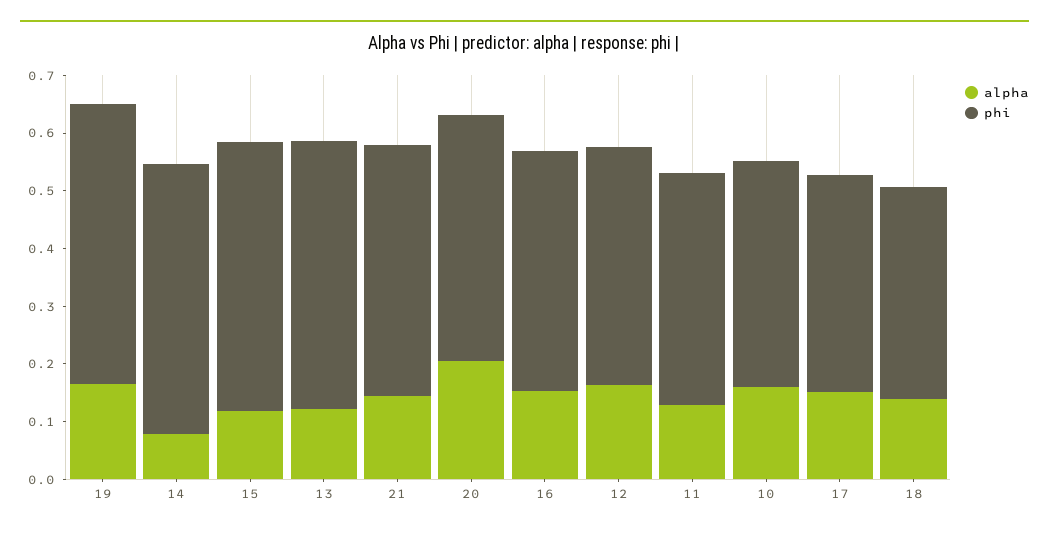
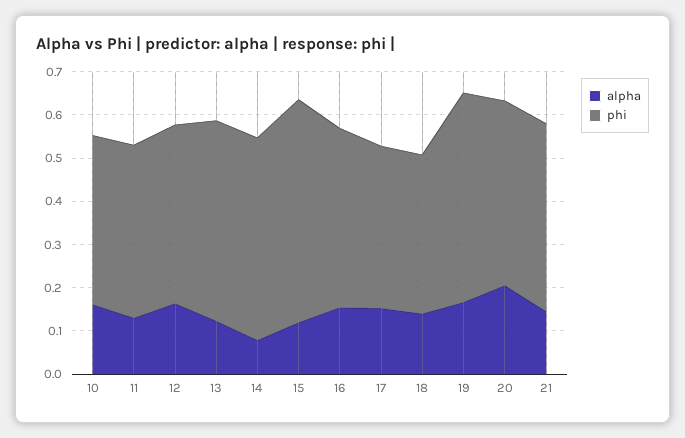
phi, 15: 0.46 -> 0.52

